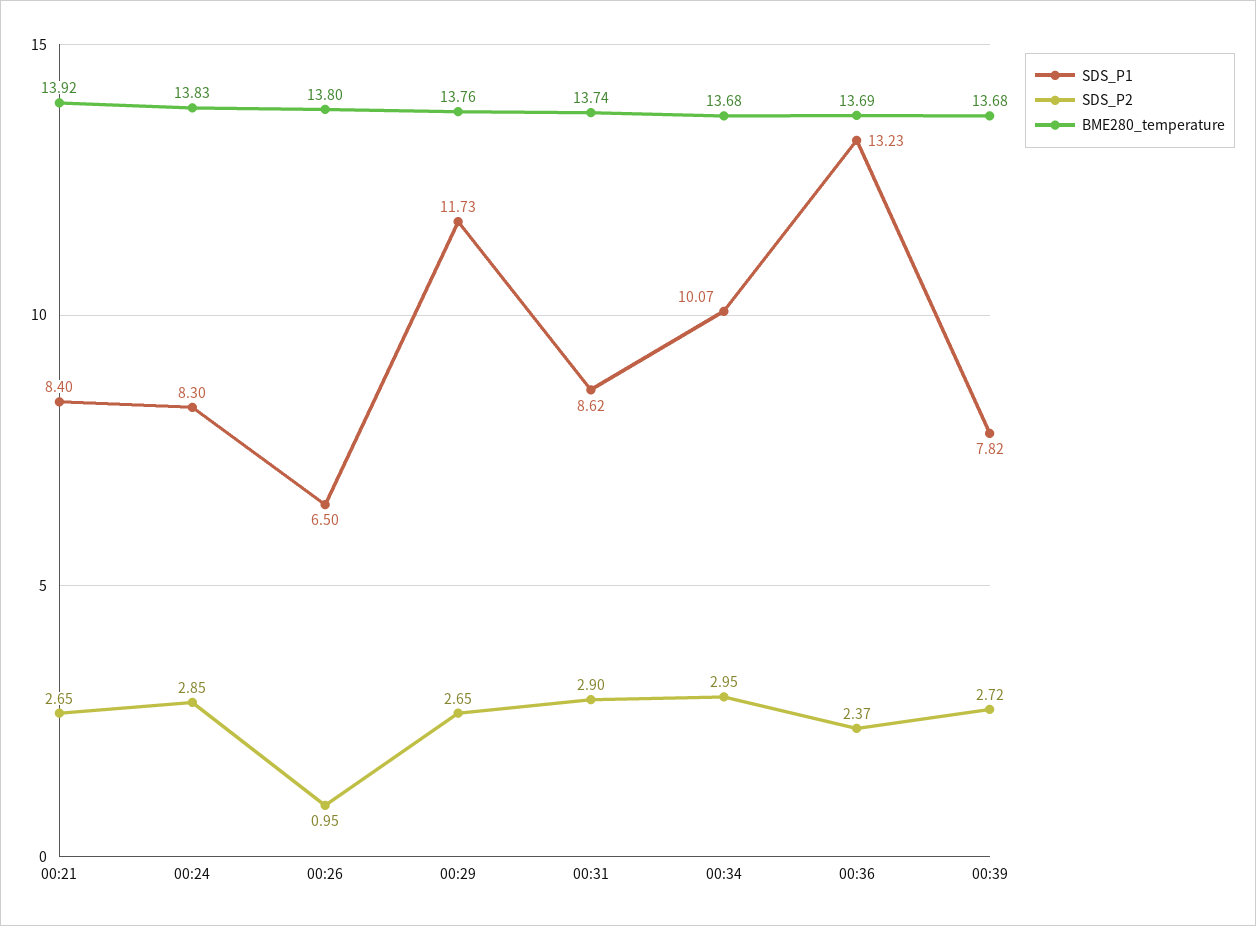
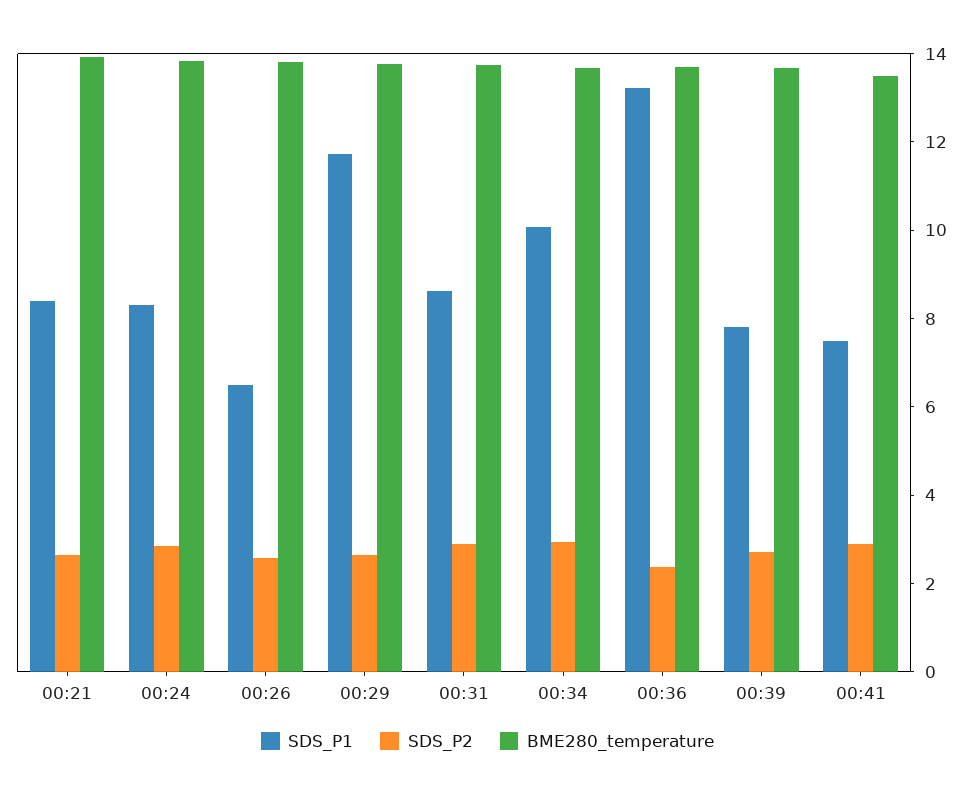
SDS_P2, 00:26: 0.95 -> 2.5
SDS_P1, 00:41: none -> 7.5
SDS_P2, 00:41: none -> 3
BME280_temperature, 00:41: none -> 13.5

